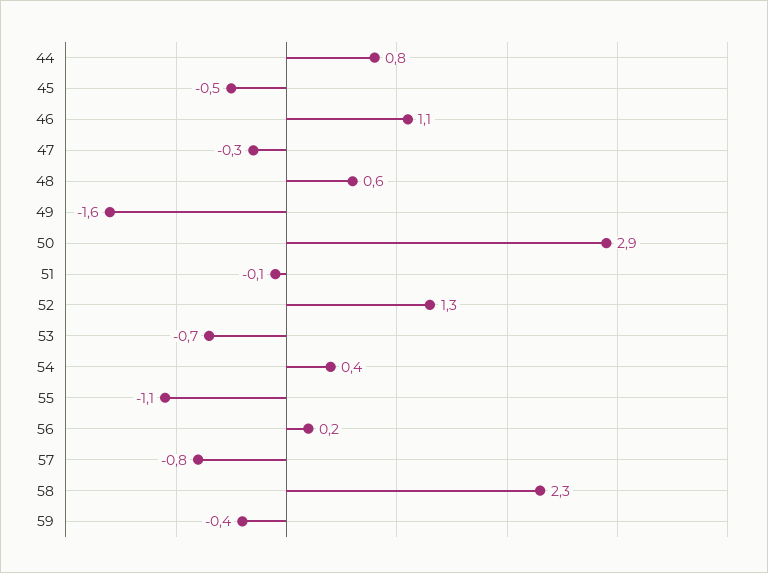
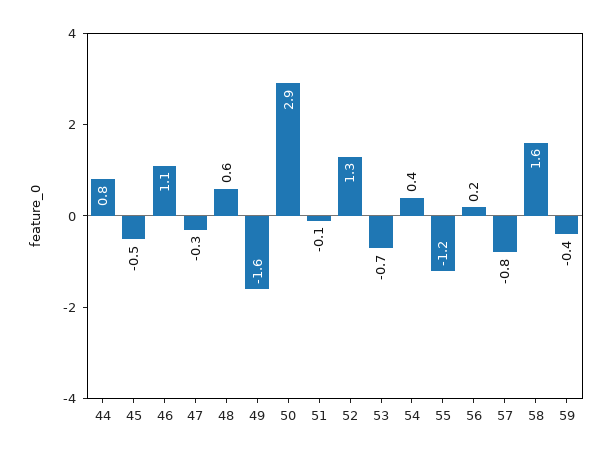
55: -1.1 -> -1.2
58: 2.3 -> 1.6

